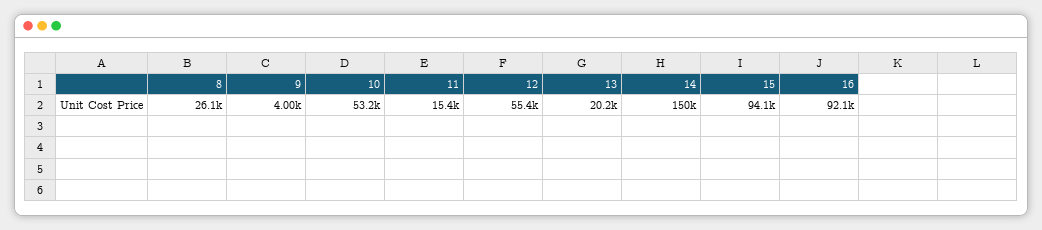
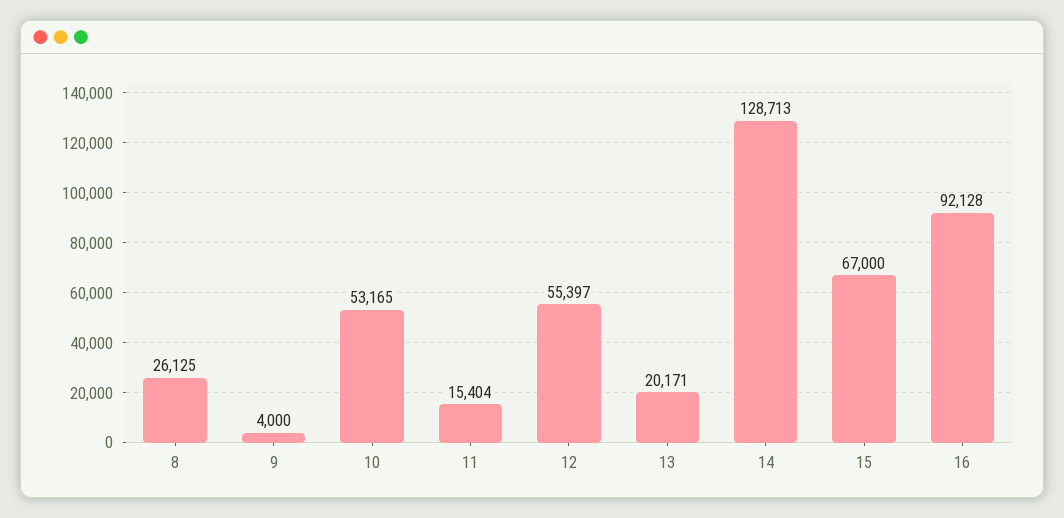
14: 150000 -> 128713
15: 94100 -> 67000

